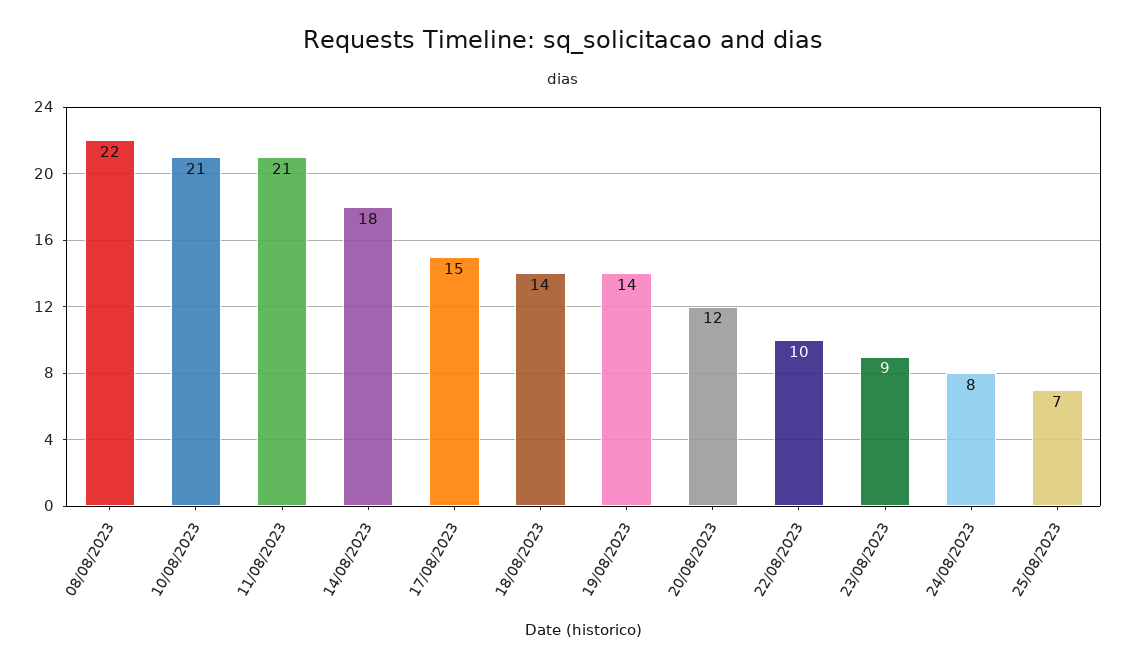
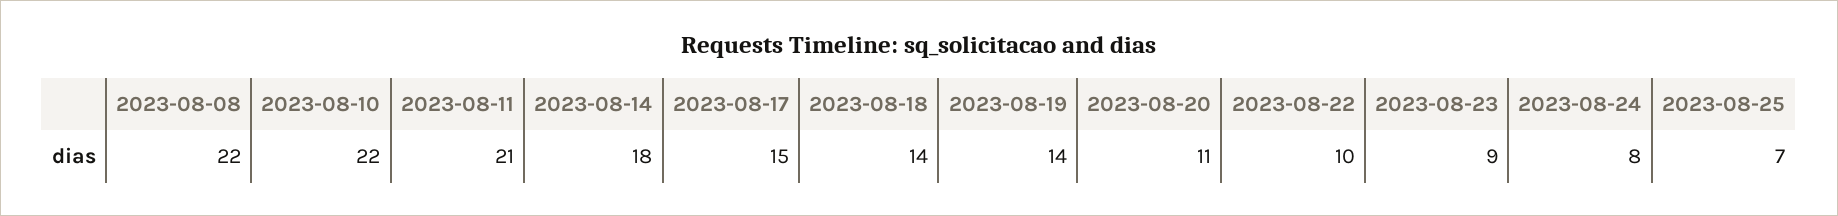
10/08/2023: 21 -> 22
20/08/2023: 12 -> 11

